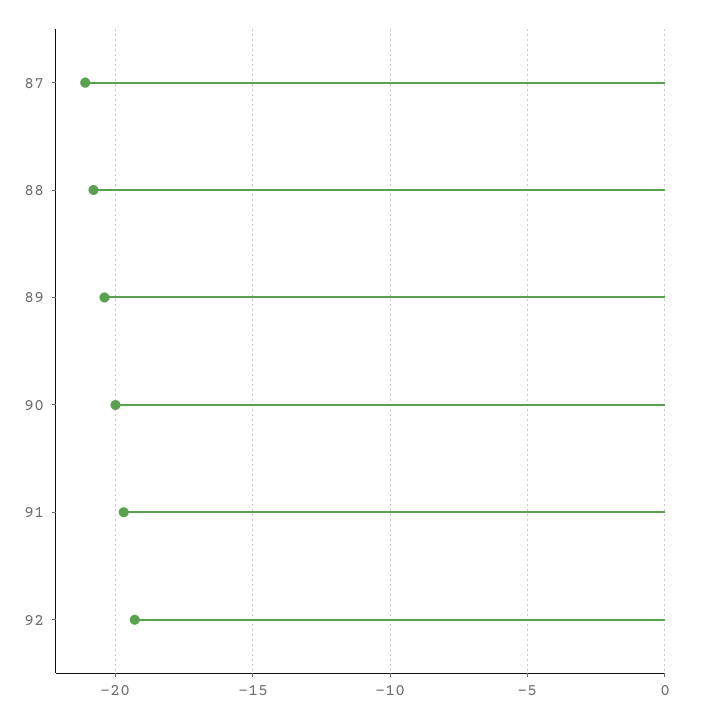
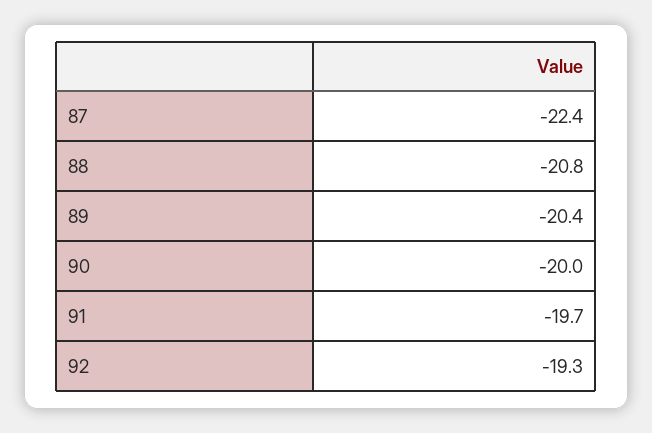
87: -21 -> -22.4

